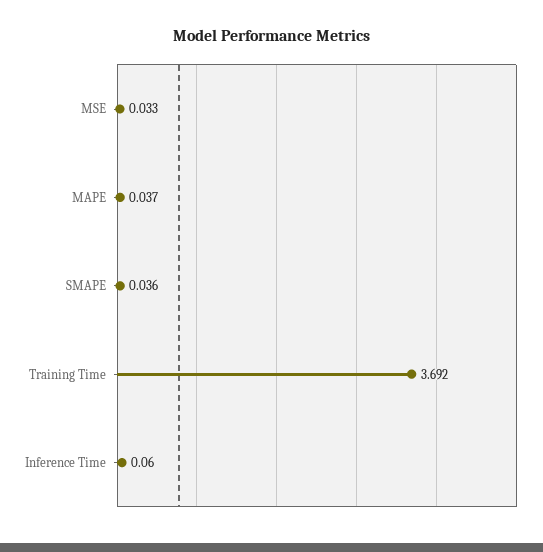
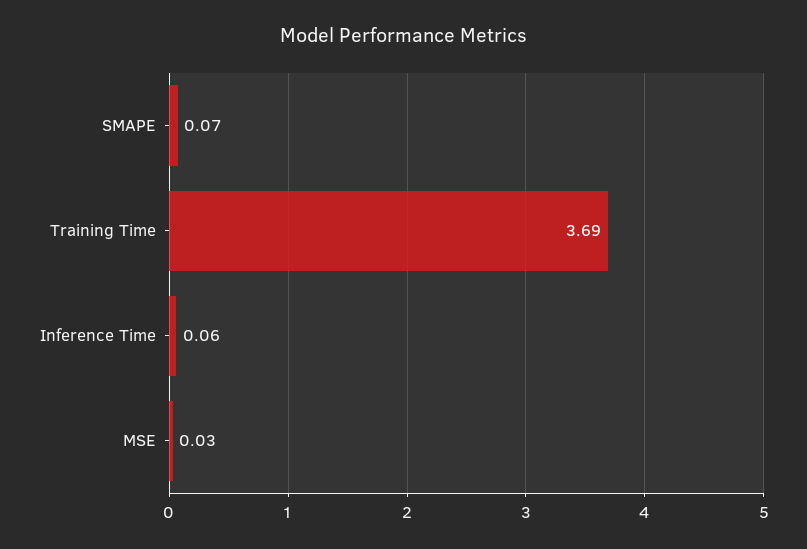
MAPE: 0.037 -> none
SMAPE: 0.036 -> 0.07

